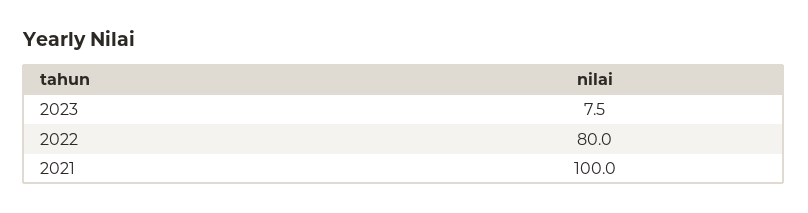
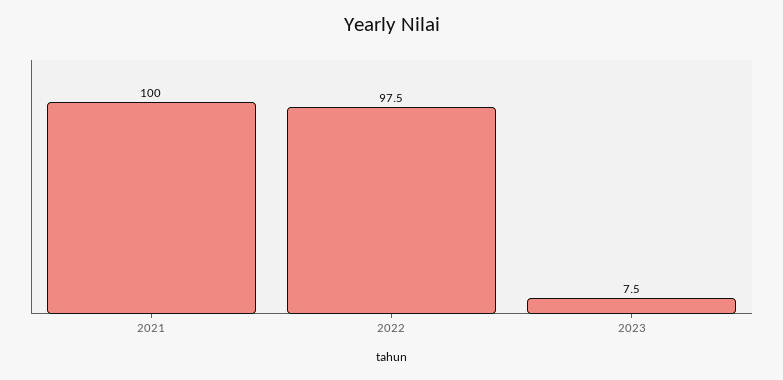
2022: 80 -> 97.5

